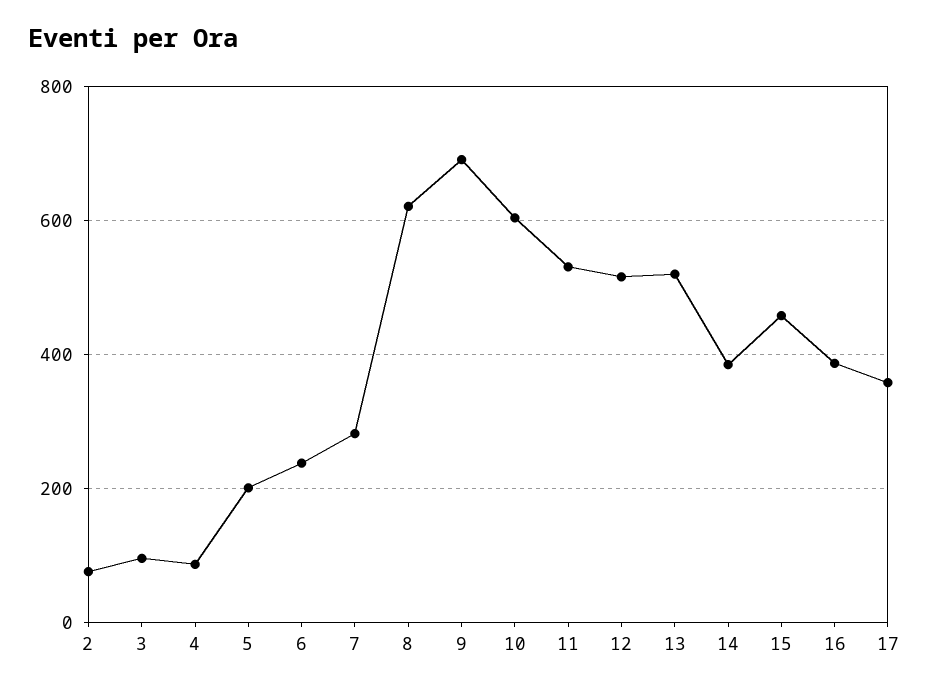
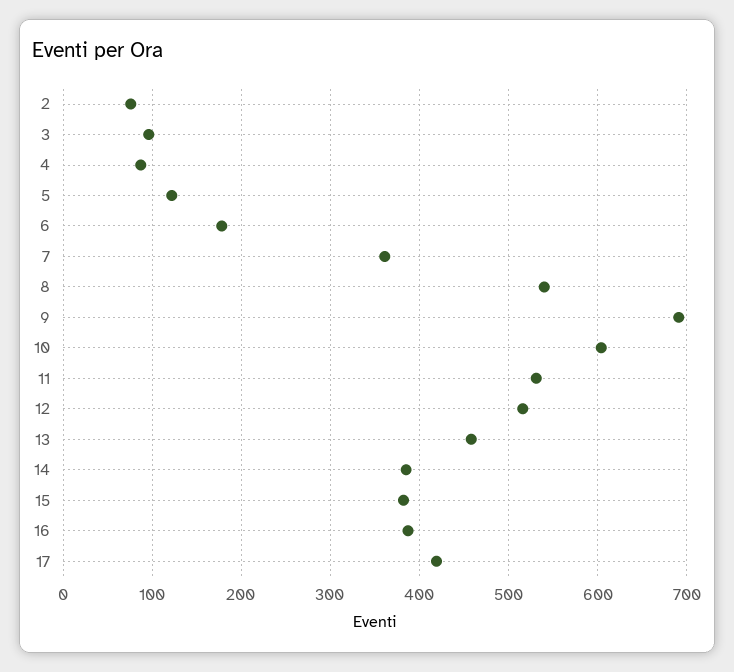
5: 200 -> 120
6: 240 -> 180
7: 280 -> 360
8: 620 -> 540
13: 520 -> 460
15: 460 -> 380
17: 360 -> 420

